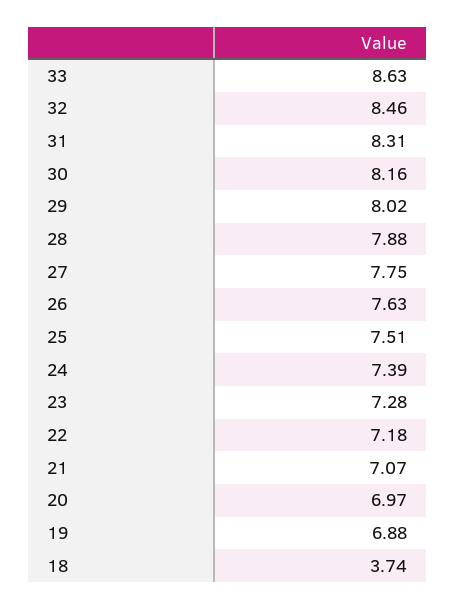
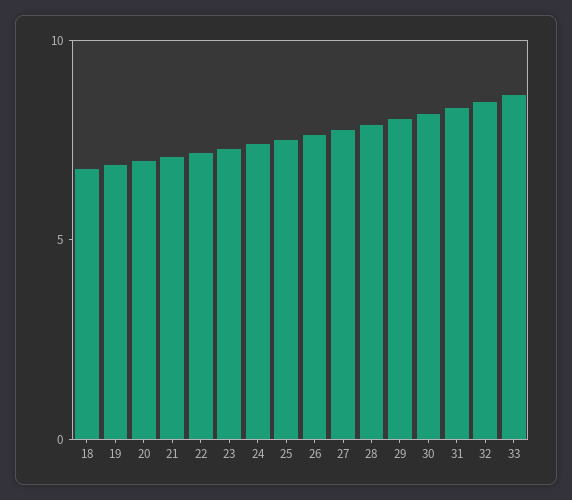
18: 3.74 -> 7

